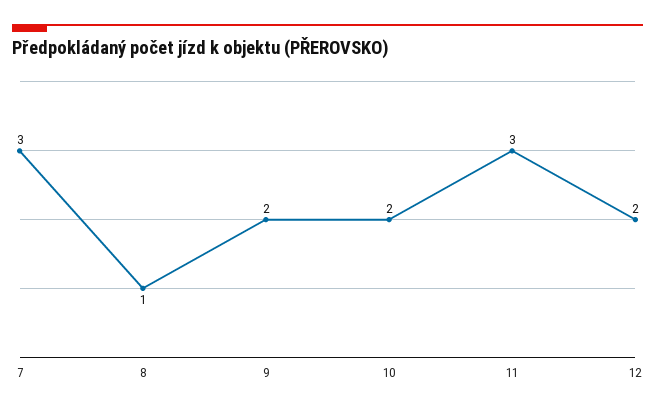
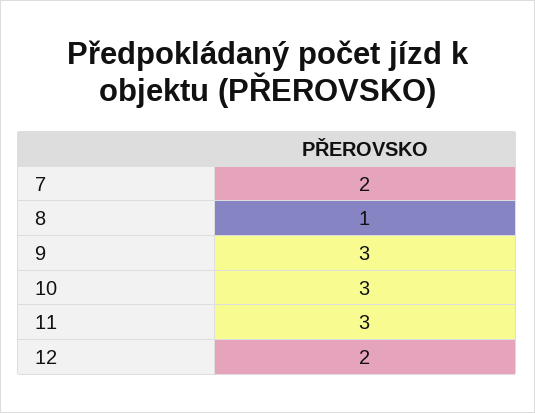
7: 3 -> 2
9: 2 -> 3
10: 2 -> 3

